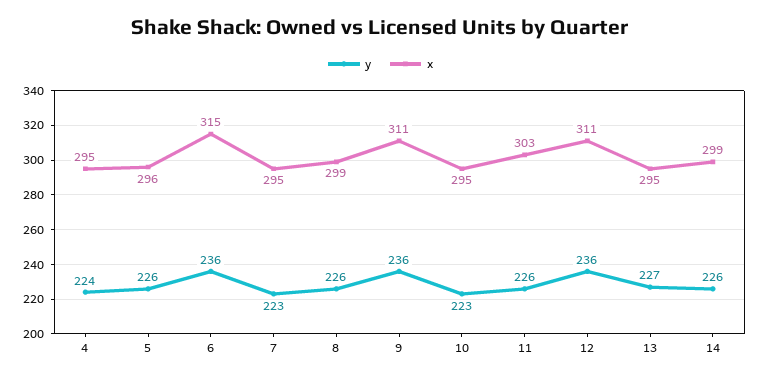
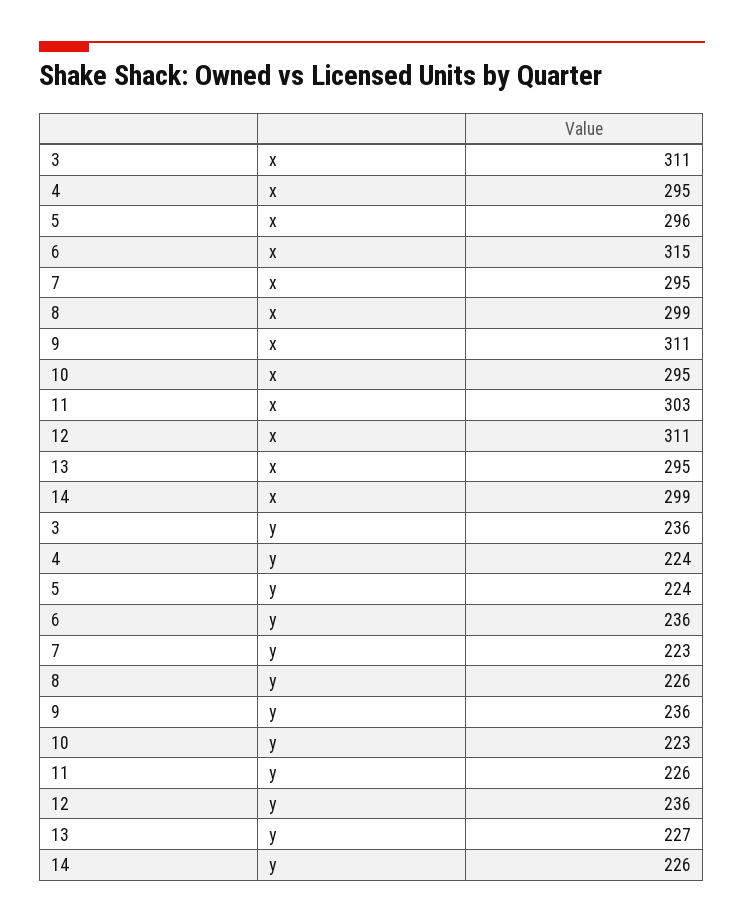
y, 5: 226 -> 224
x, 3: none -> 311
y, 3: none -> 236

